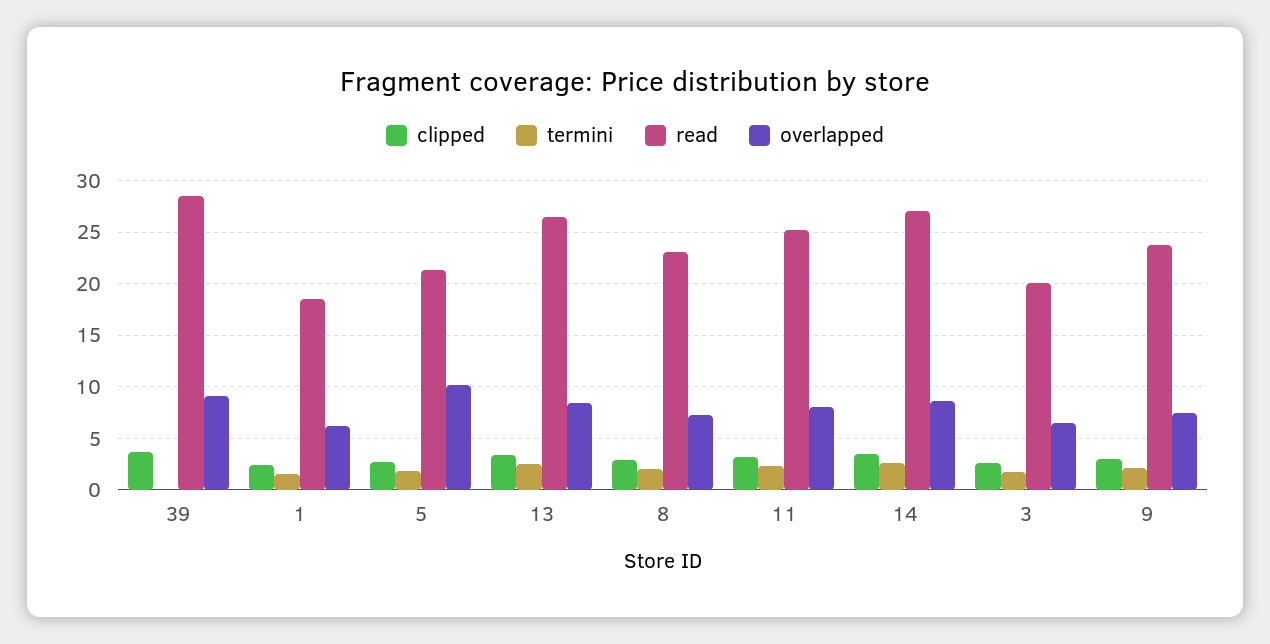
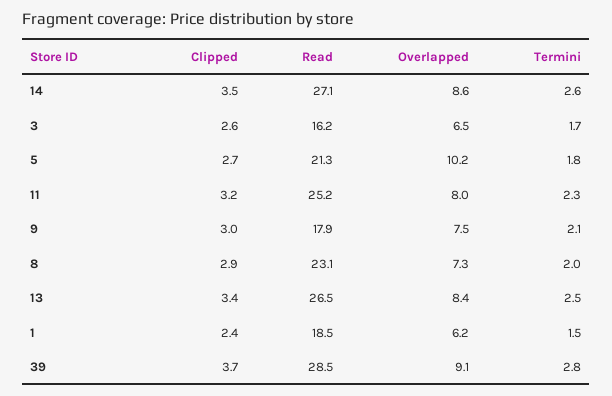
termini, 39: 0 -> 2.8
read, 3: 20 -> 16.2
read, 9: 24 -> 17.9

